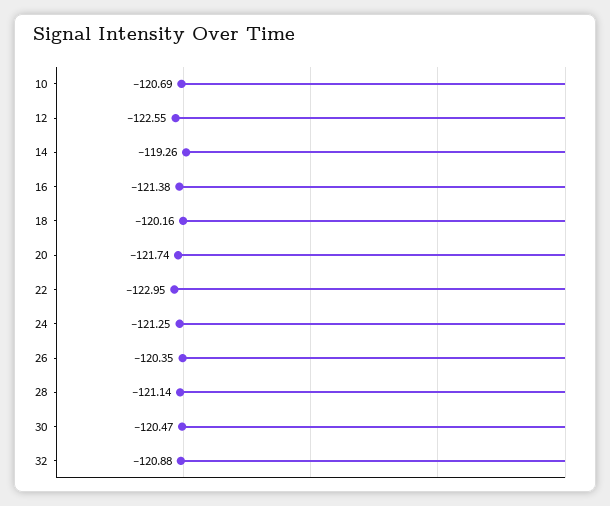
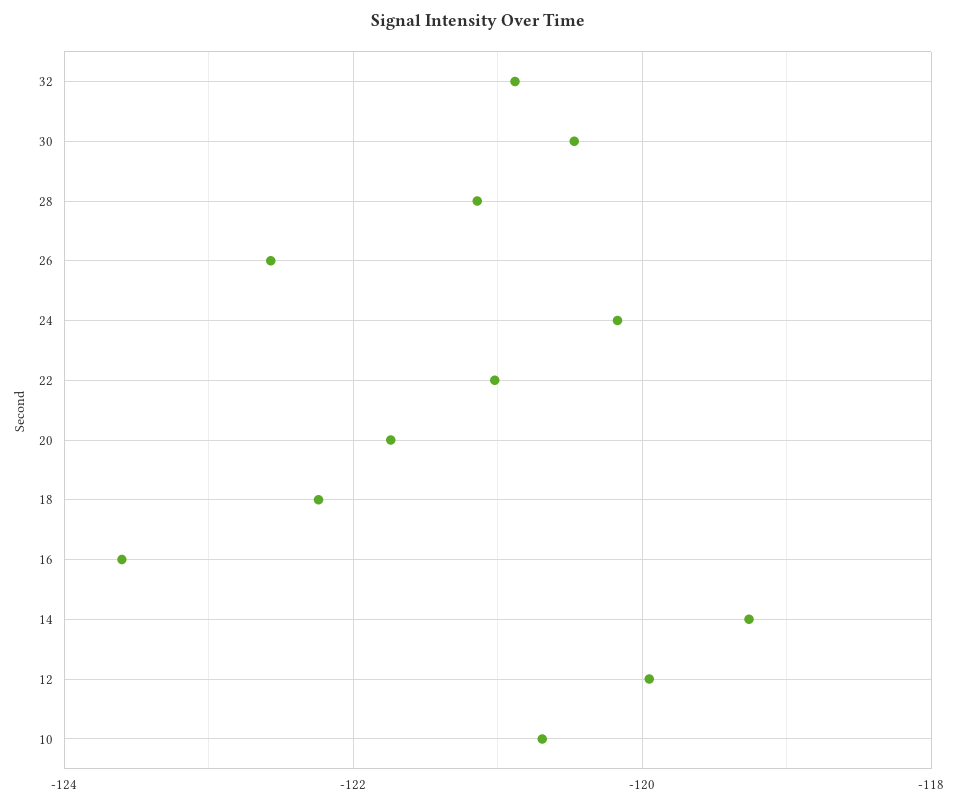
12: -122.55 -> -120
16: -121.38 -> -123.6
18: -120.16 -> -122.2
22: -122.95 -> -121
24: -121.25 -> -120.2
26: -120.35 -> -122.6

